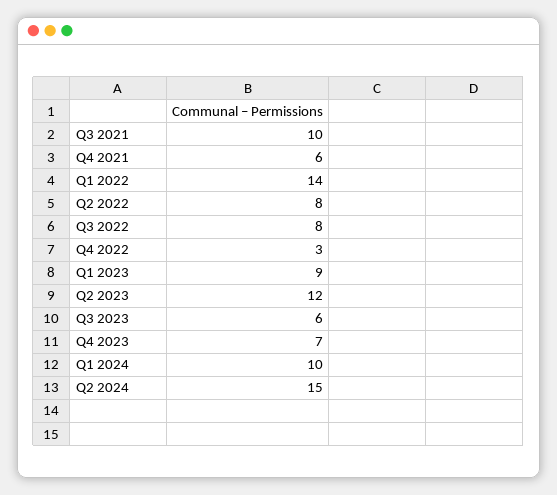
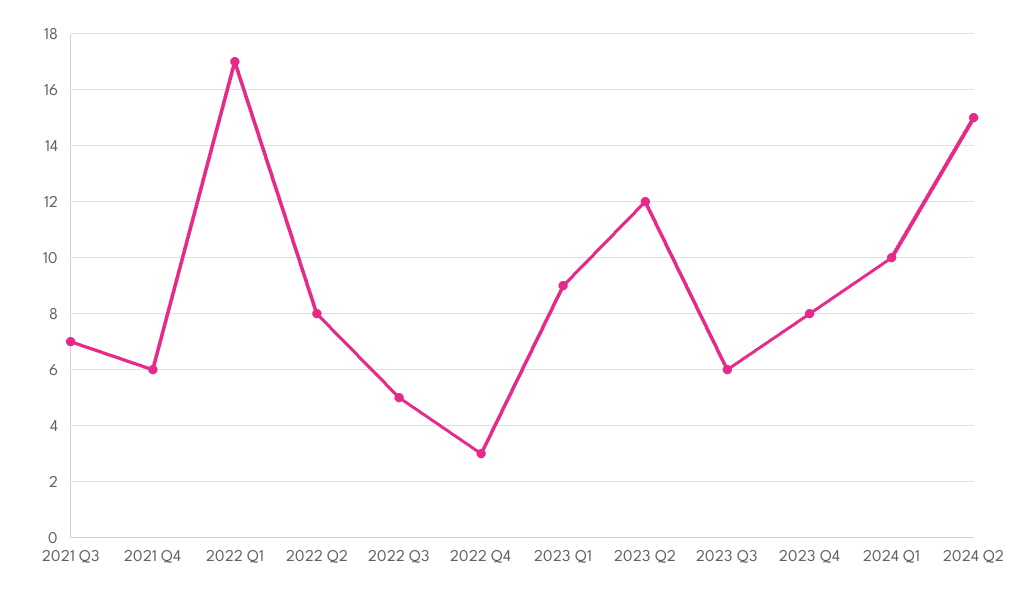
Q3 2021: 10 -> 7
Q1 2022: 14 -> 17
Q3 2022: 8 -> 5
Q4 2023: 7 -> 8

